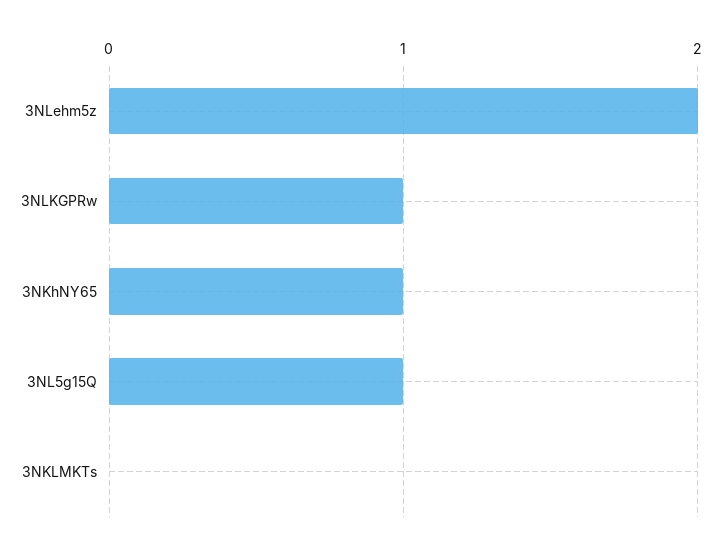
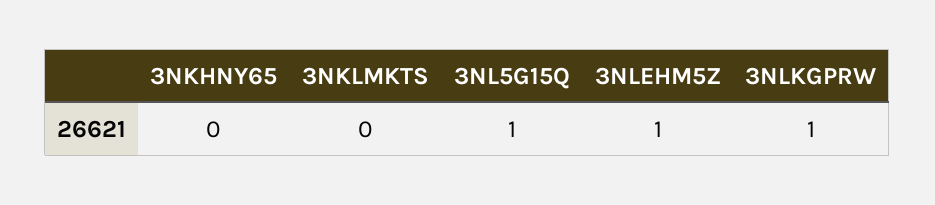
3NLehm5z: 2 -> 1
3NKhNY65: 1 -> 0

